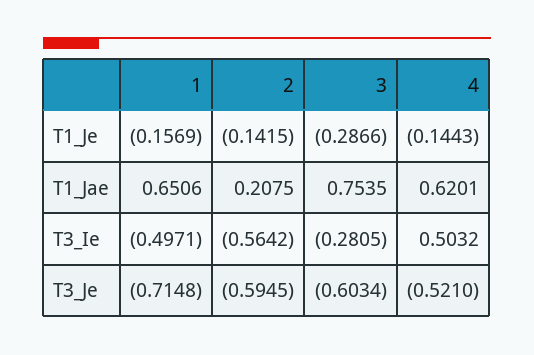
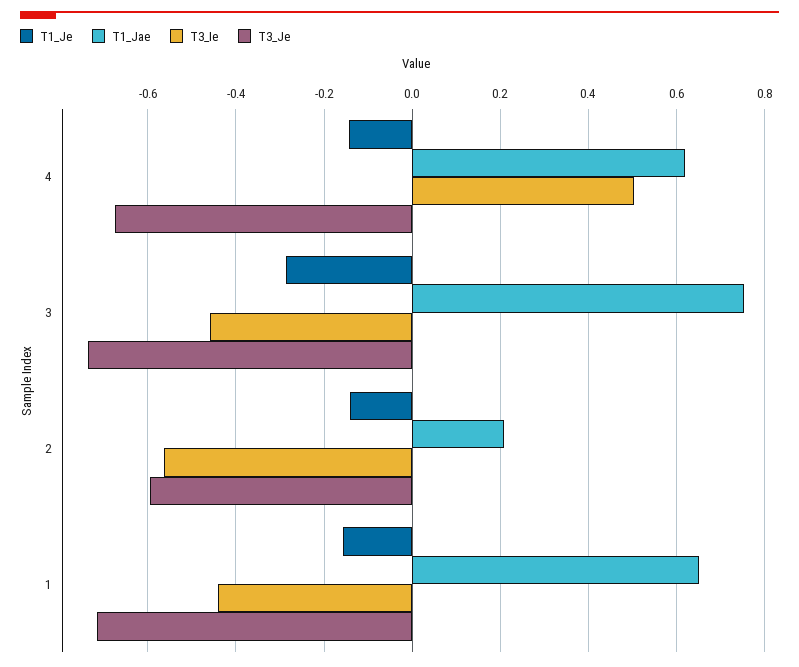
T3_Ie, 1: -0.4971 -> -0.44
T3_Ie, 3: -0.2805 -> -0.46
T3_Je, 3: -0.6034 -> -0.74
T3_Je, 4: -0.521 -> -0.68

